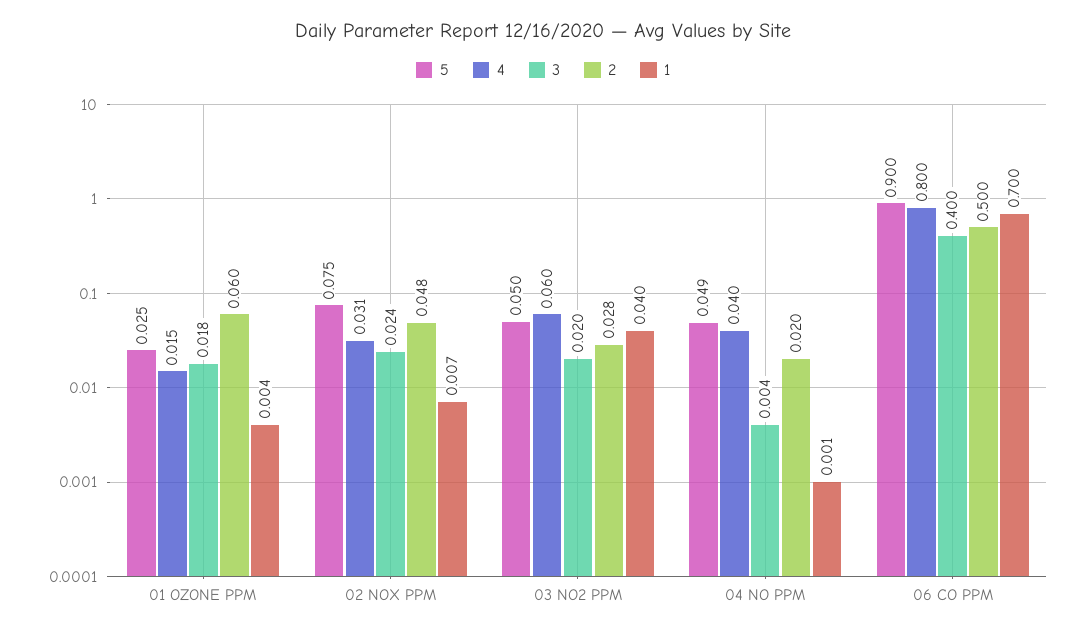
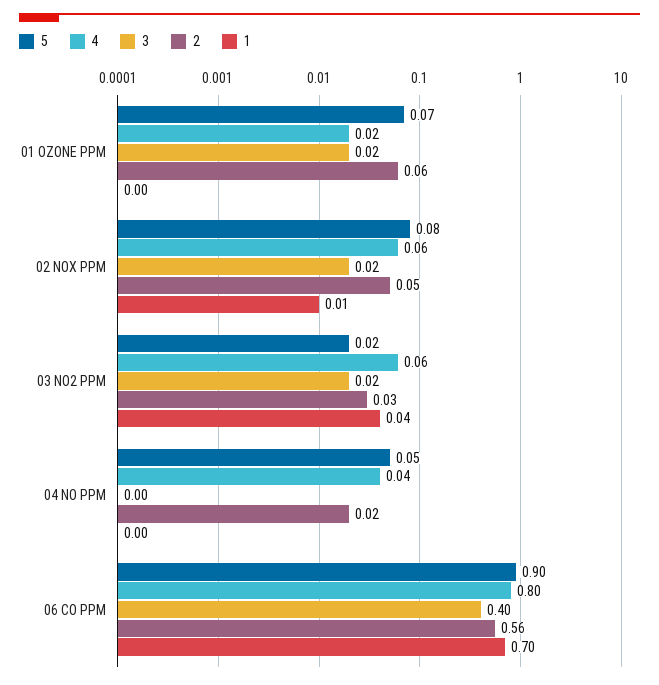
5, 01 OZONE PPM: 0.025 -> 0.07
4, 02 NOX PPM: 0.031 -> 0.06
5, 03 NO2 PPM: 0.05 -> 0.02
2, 06 CO PPM: 0.5 -> 0.56

